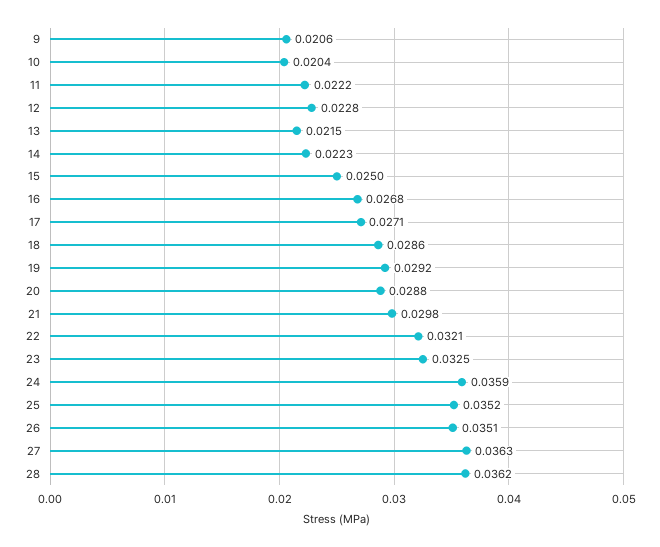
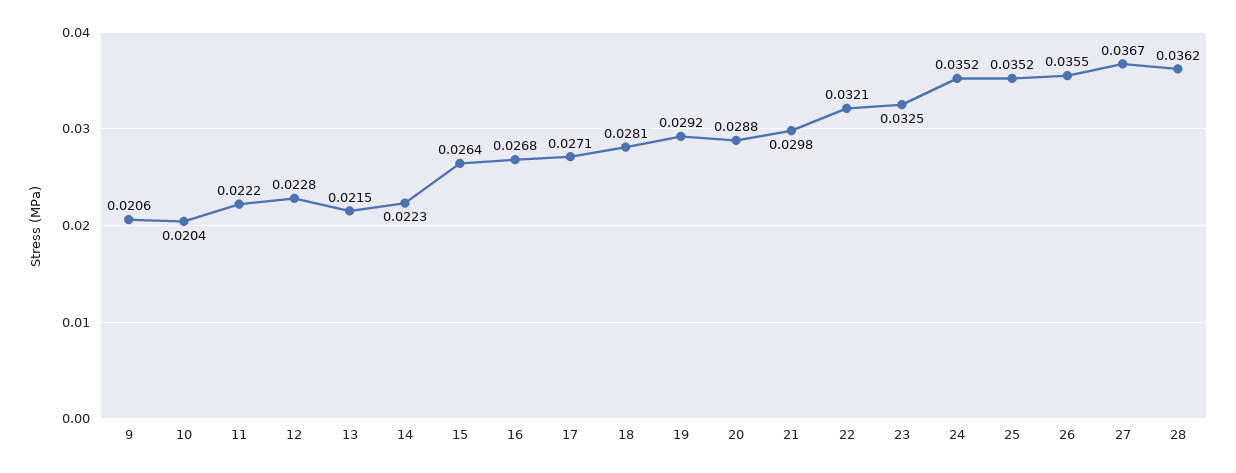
15: 0.025 -> 0.0264
18: 0.0286 -> 0.0281
24: 0.0359 -> 0.0352
26: 0.0351 -> 0.0355
27: 0.0363 -> 0.0367

